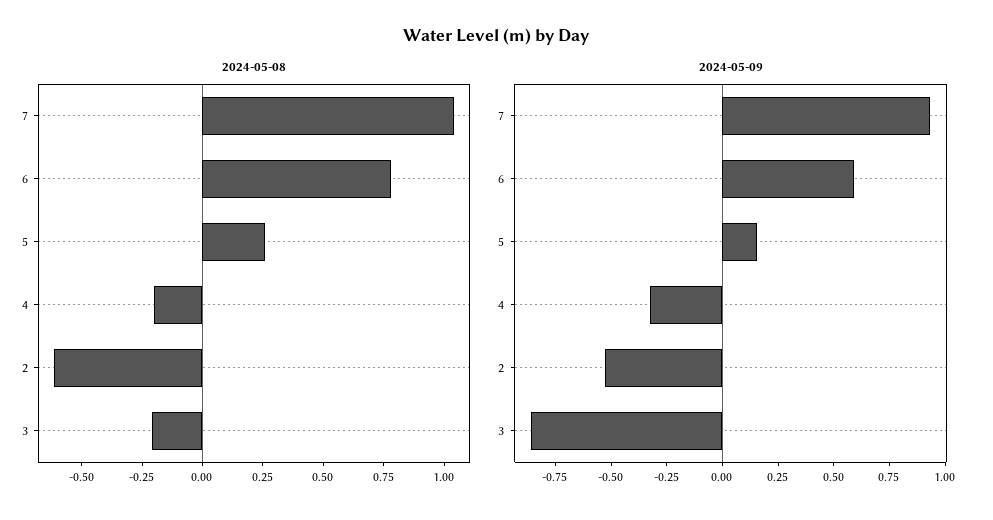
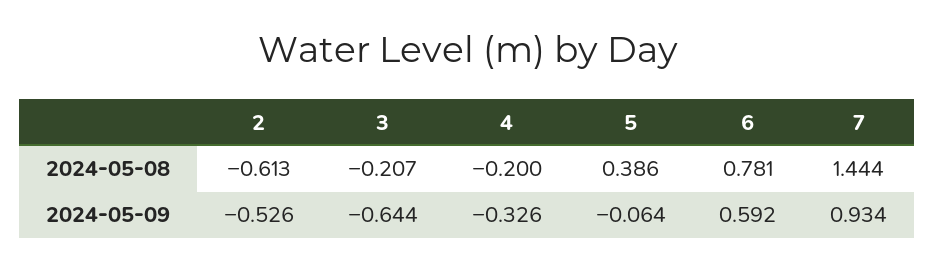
2024-05-08, 7: 1.05 -> 1.444
2024-05-08, 5: 0.25 -> 0.386
2024-05-09, 5: 0.15 -> -0.064
2024-05-09, 3: -0.85 -> -0.644

